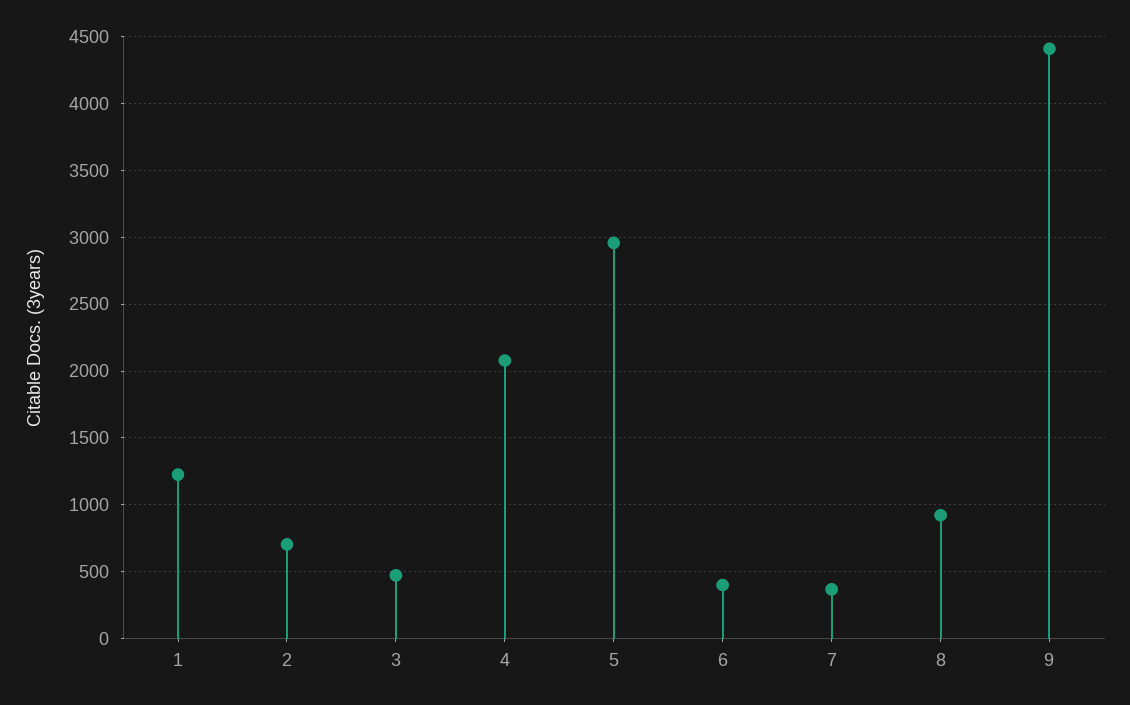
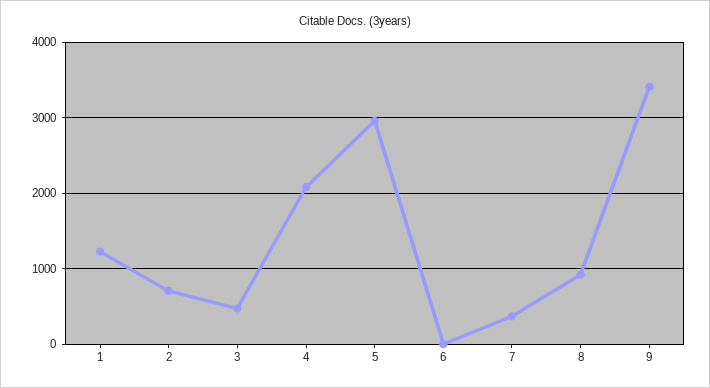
6: 400 -> 0
9: 4400 -> 3400

